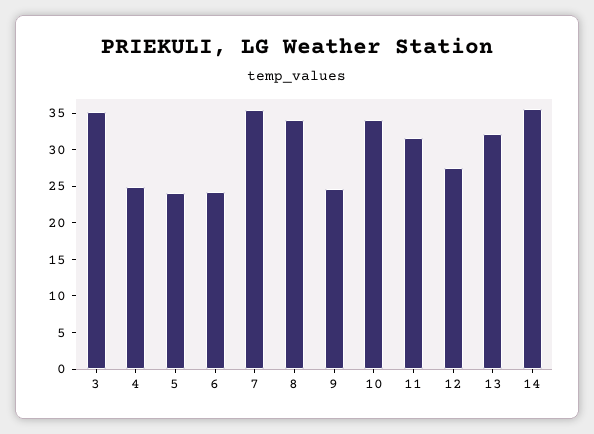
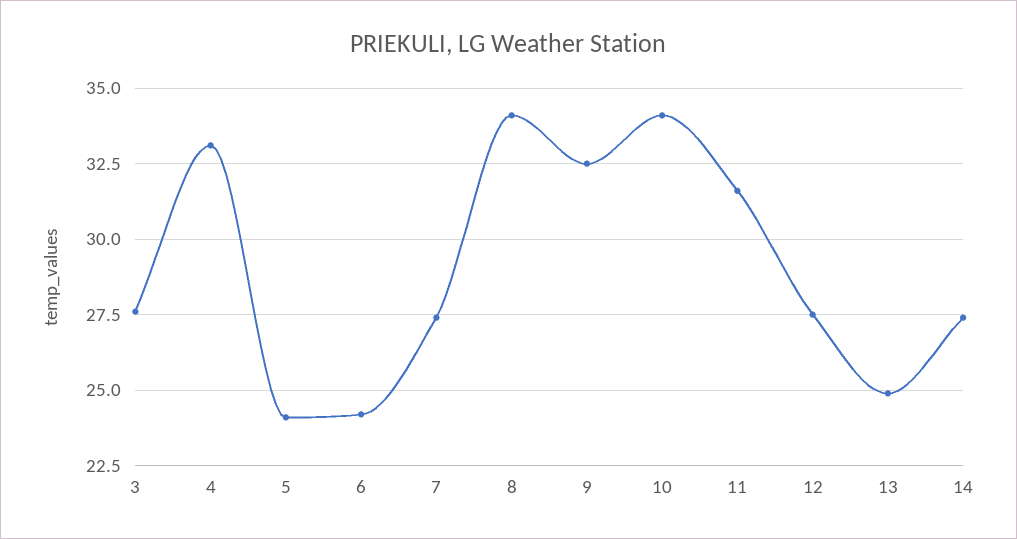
3: 35 -> 27.5
4: 25 -> 33
7: 35 -> 27.5
9: 25 -> 32.5
13: 32.5 -> 25
14: 35 -> 27.5

